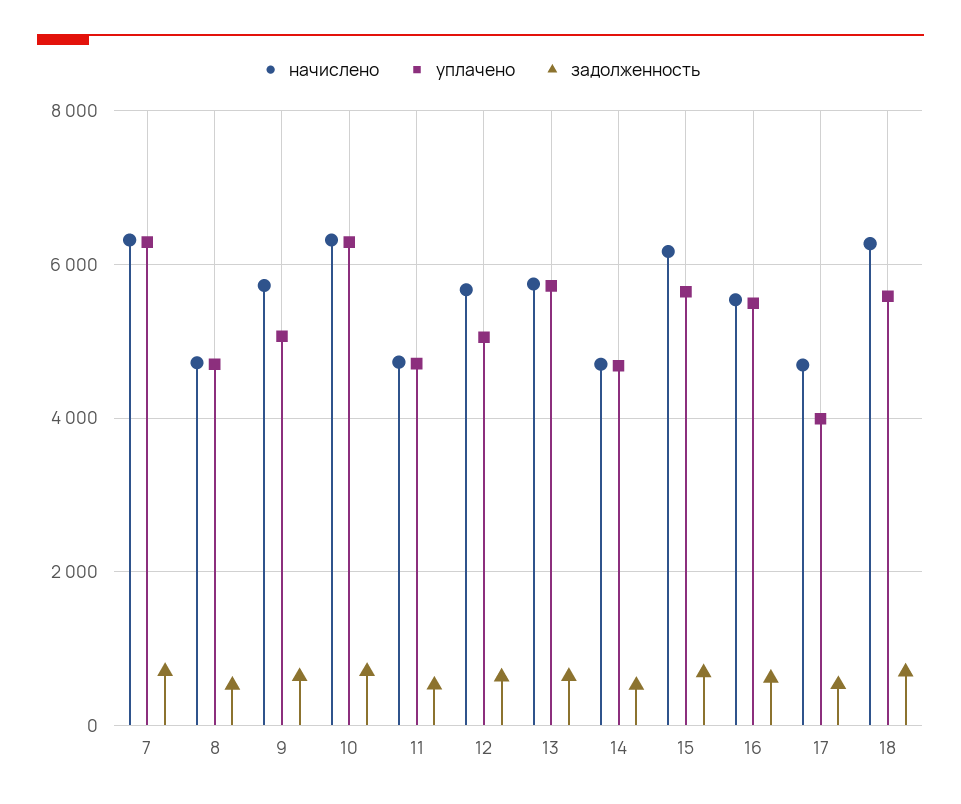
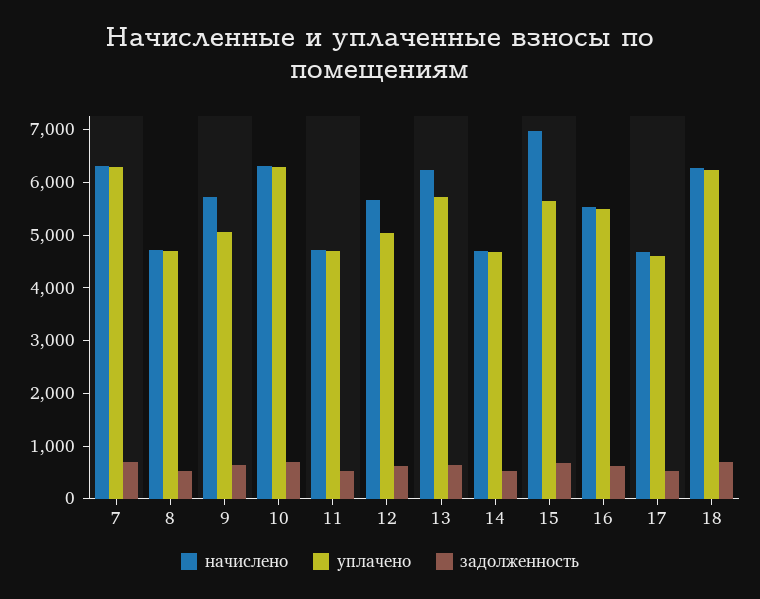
начислено, 13: 5800 -> 6200
начислено, 15: 6200 -> 7000
уплачено, 17: 4000 -> 4600
уплачено, 18: 5600 -> 6200

